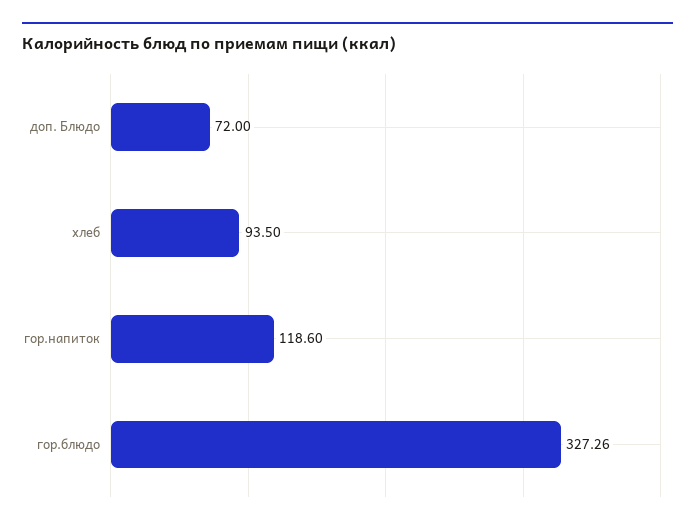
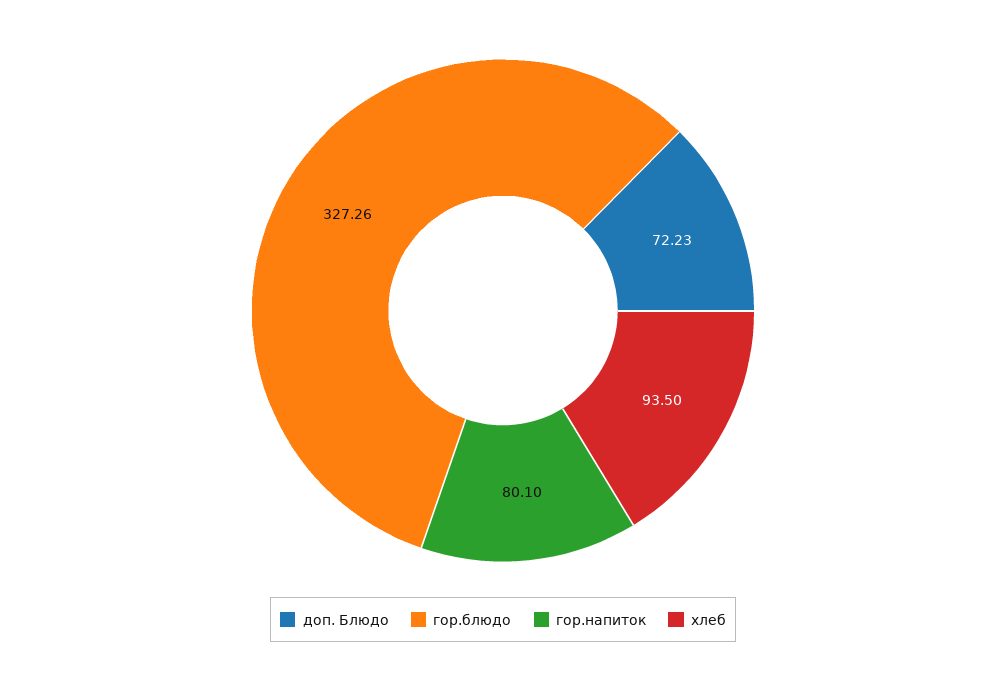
доп. Блюдо: 72 -> 72.23
гор.напиток: 118.6 -> 80.1

